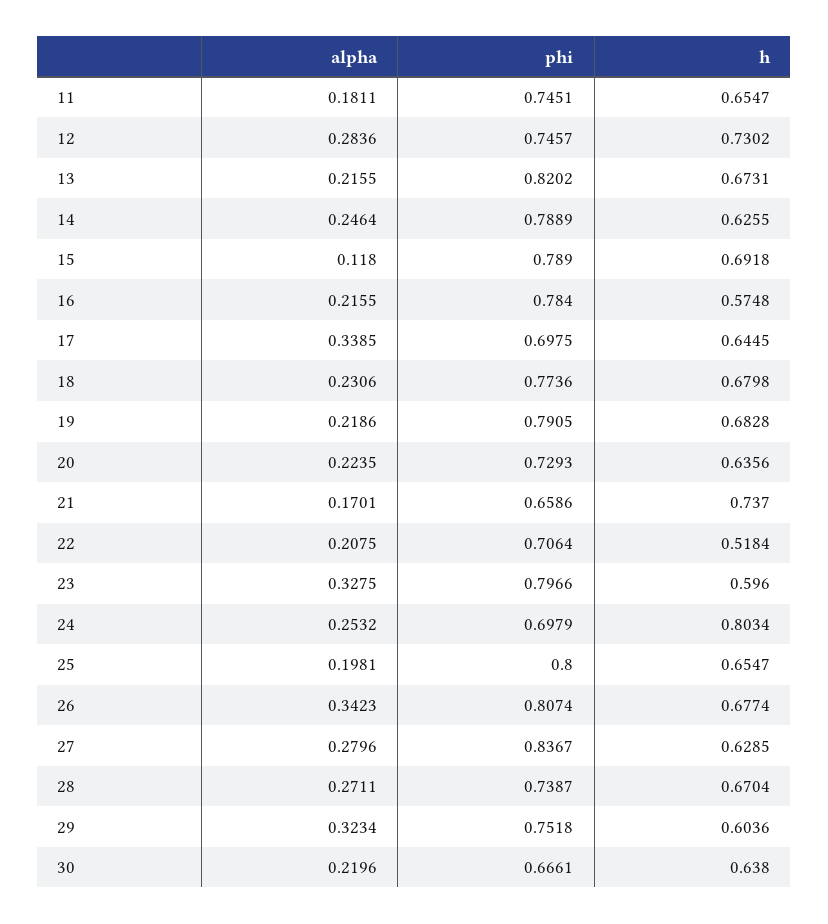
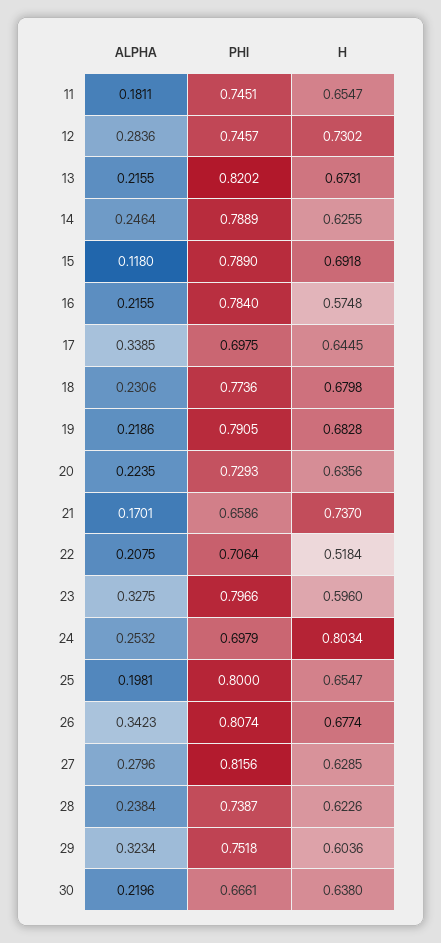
phi, 27: 0.8367 -> 0.8156
alpha, 28: 0.2711 -> 0.2384
h, 28: 0.6704 -> 0.6226

